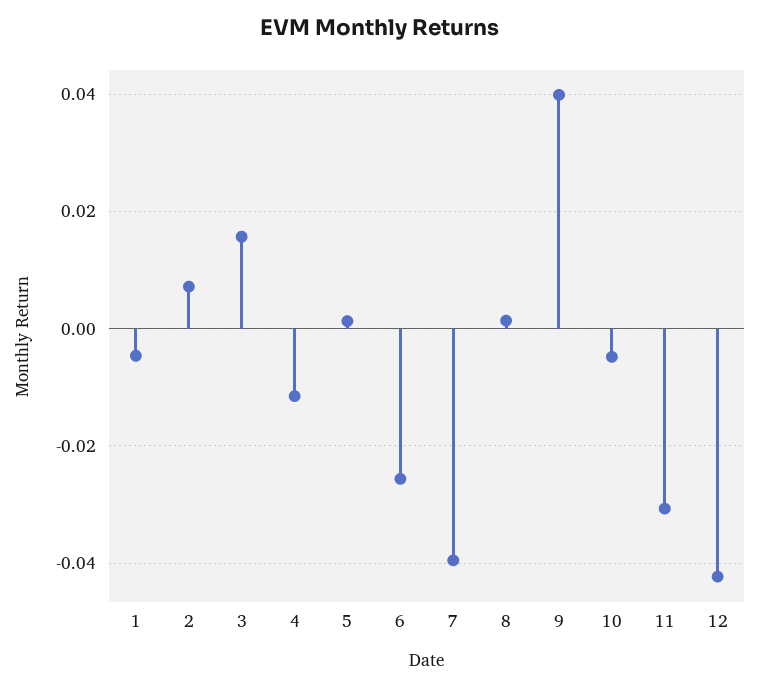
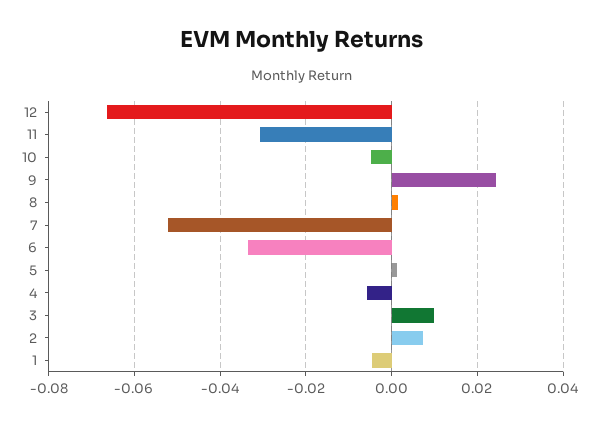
3: 0.016 -> 0.01
4: -0.012 -> -0.006
6: -0.026 -> -0.034
7: -0.04 -> -0.052
9: 0.04 -> 0.024
12: -0.042 -> -0.066

